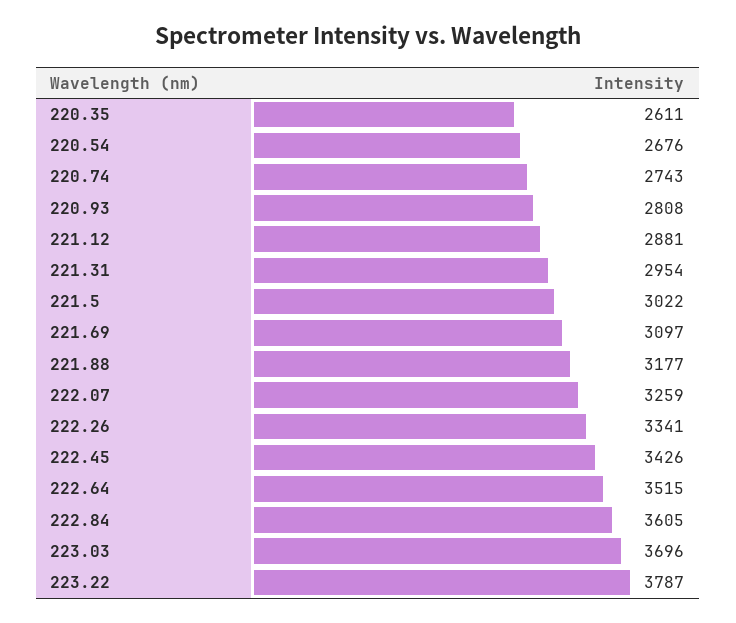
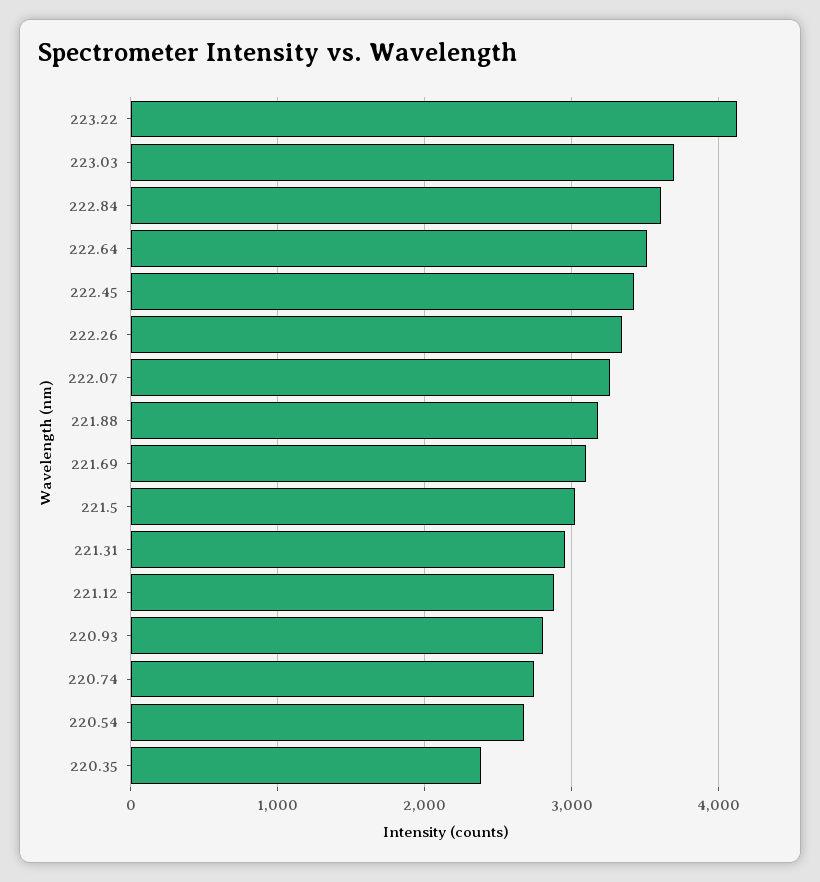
220.35: 2611 -> 2400
223.22: 3787 -> 4100

